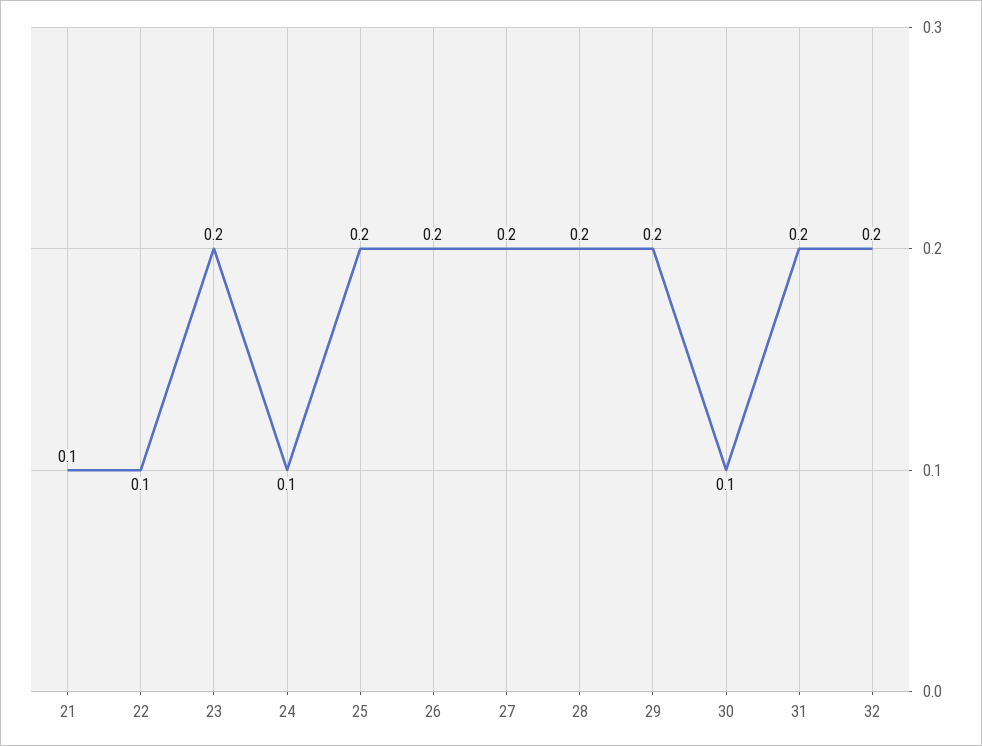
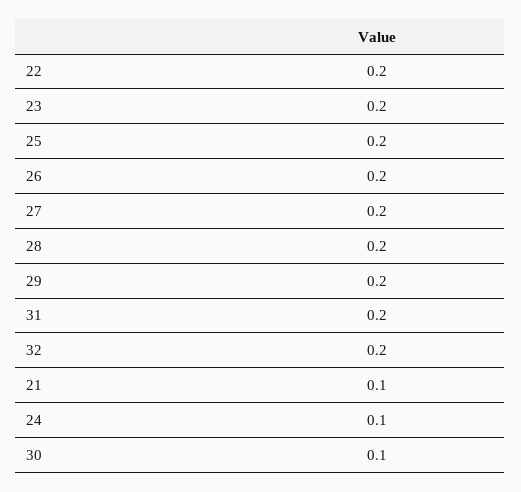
22: 0.1 -> 0.2

